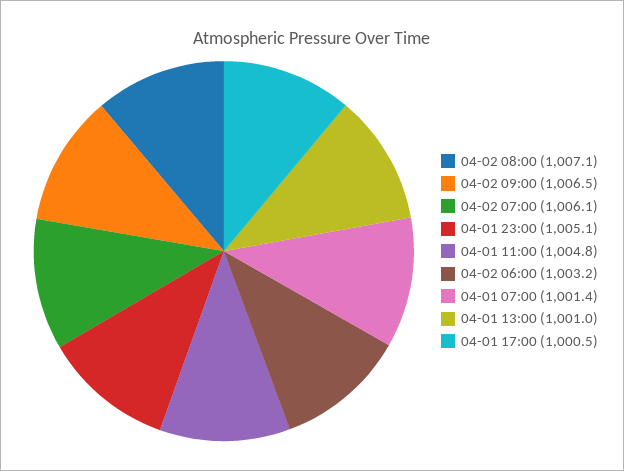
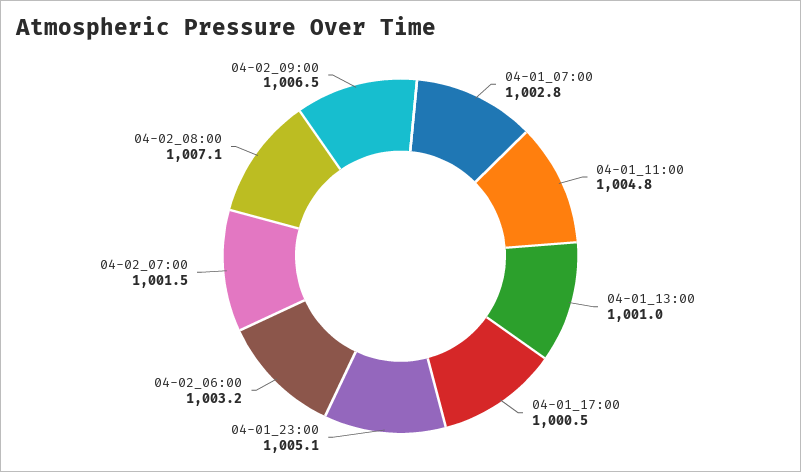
04-02 07:00: 1006.1 -> 1001.5
04-01 07:00: 1001.4 -> 1002.8

